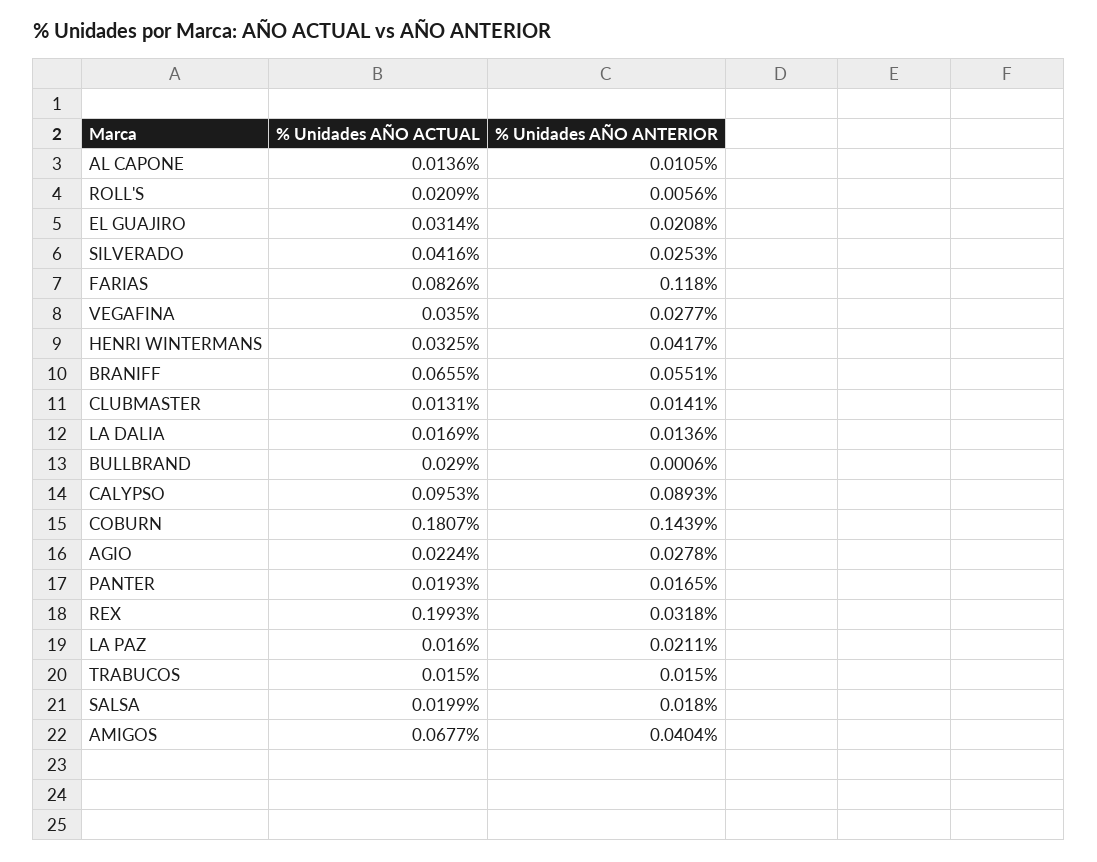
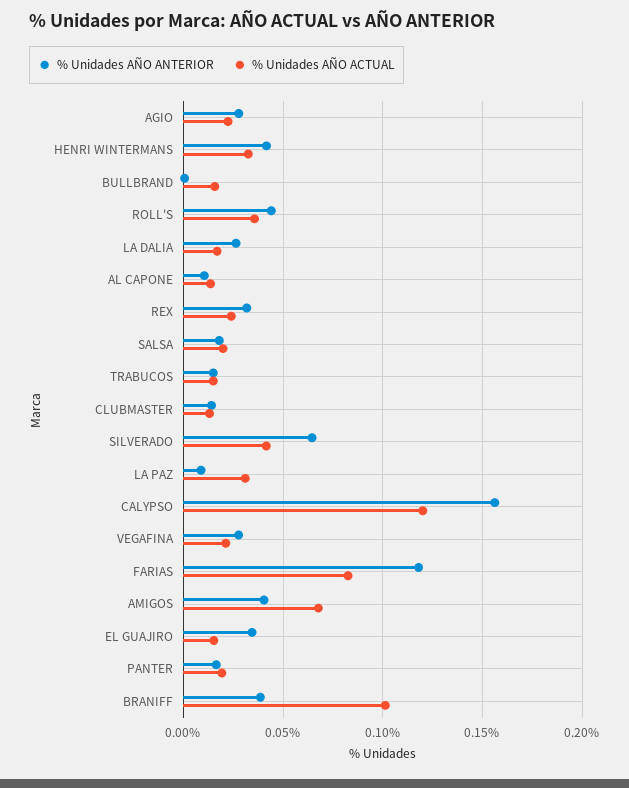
% Unidades AÑO ACTUAL, ROLL'S: 0.0209 -> 0.035
% Unidades AÑO ANTERIOR, ROLL'S: 0.0056 -> 0.045
% Unidades AÑO ACTUAL, EL GUAJIRO: 0.0314 -> 0.015
% Unidades AÑO ANTERIOR, EL GUAJIRO: 0.0208 -> 0.035
% Unidades AÑO ANTERIOR, SILVERADO: 0.0253 -> 0.065
% Unidades AÑO ACTUAL, VEGAFINA: 0.035 -> 0.02
% Unidades AÑO ACTUAL, BRANIFF: 0.0655 -> 0.1
% Unidades AÑO ANTERIOR, BRANIFF: 0.0551 -> 0.04
% Unidades AÑO ANTERIOR, LA DALIA: 0.0136 -> 0.025
% Unidades AÑO ACTUAL, BULLBRAND: 0.029 -> 0.015
% Unidades AÑO ACTUAL, CALYPSO: 0.0953 -> 0.12
% Unidades AÑO ANTERIOR, CALYPSO: 0.0893 -> 0.155
% Unidades AÑO ACTUAL, COBURN: 0.1807 -> none
% Unidades AÑO ANTERIOR, COBURN: 0.1439 -> none
% Unidades AÑO ACTUAL, REX: 0.1993 -> 0.025
% Unidades AÑO ACTUAL, LA PAZ: 0.016 -> 0.03
% Unidades AÑO ANTERIOR, LA PAZ: 0.0211 -> 0.01

